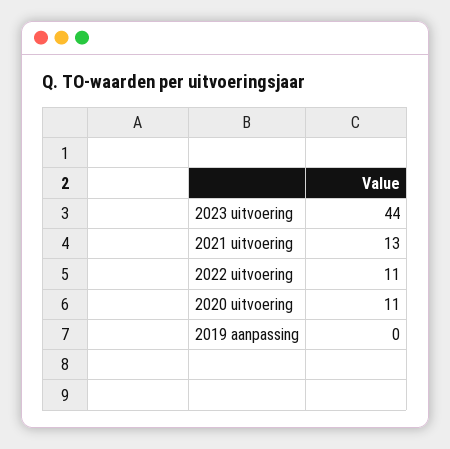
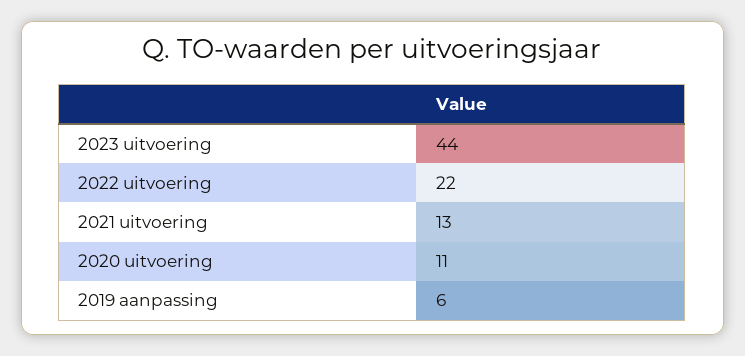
2022 uitvoering: 11 -> 22
2019 aanpassing: 0 -> 6

